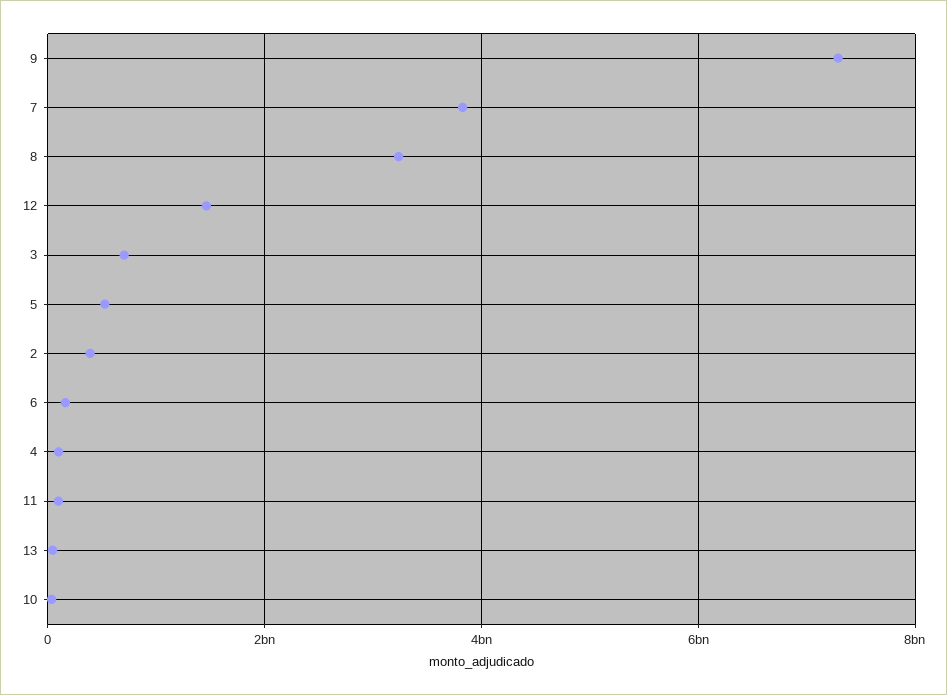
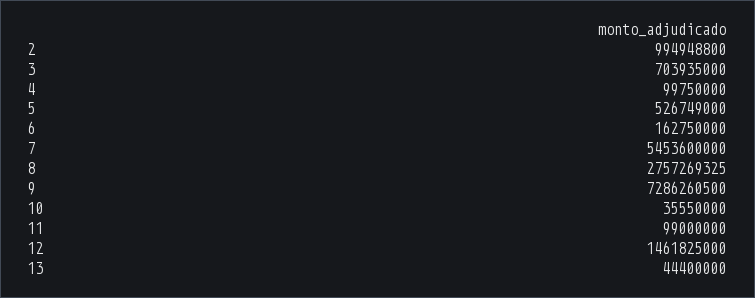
7: 3800000000 -> 5453600000
8: 3200000000 -> 2757269325
2: 400000000 -> 994948800

